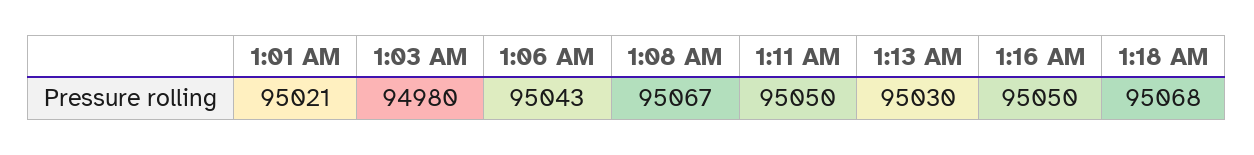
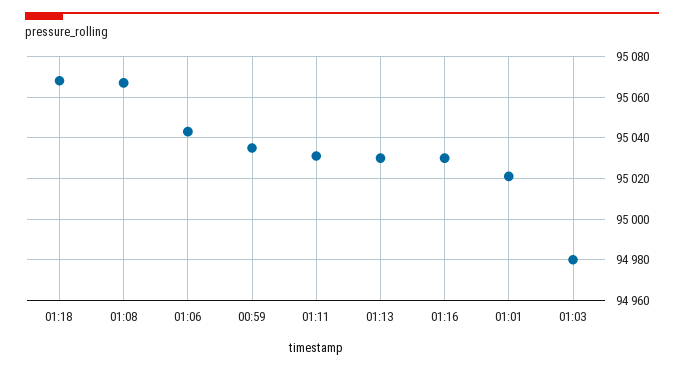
1:11 AM: 95050 -> 95030
1:16 AM: 95050 -> 95030
00:59: none -> 95035

